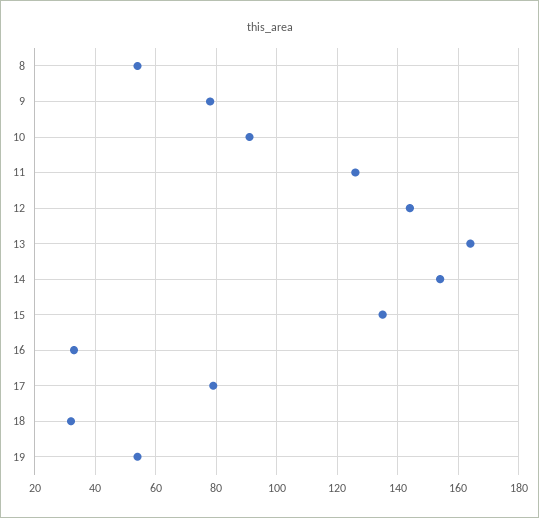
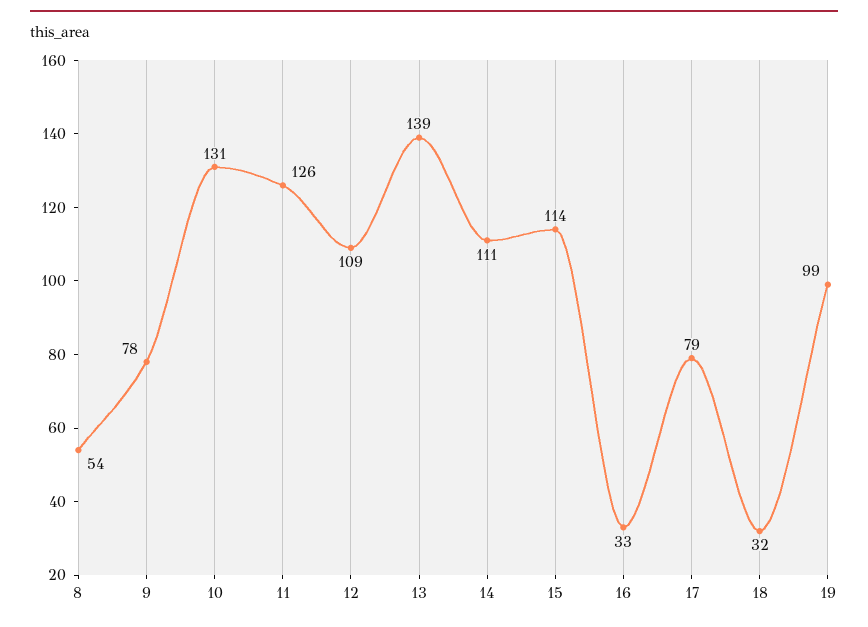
10: 90 -> 131
12: 145 -> 109
13: 165 -> 139
14: 155 -> 111
15: 135 -> 114
19: 55 -> 99

